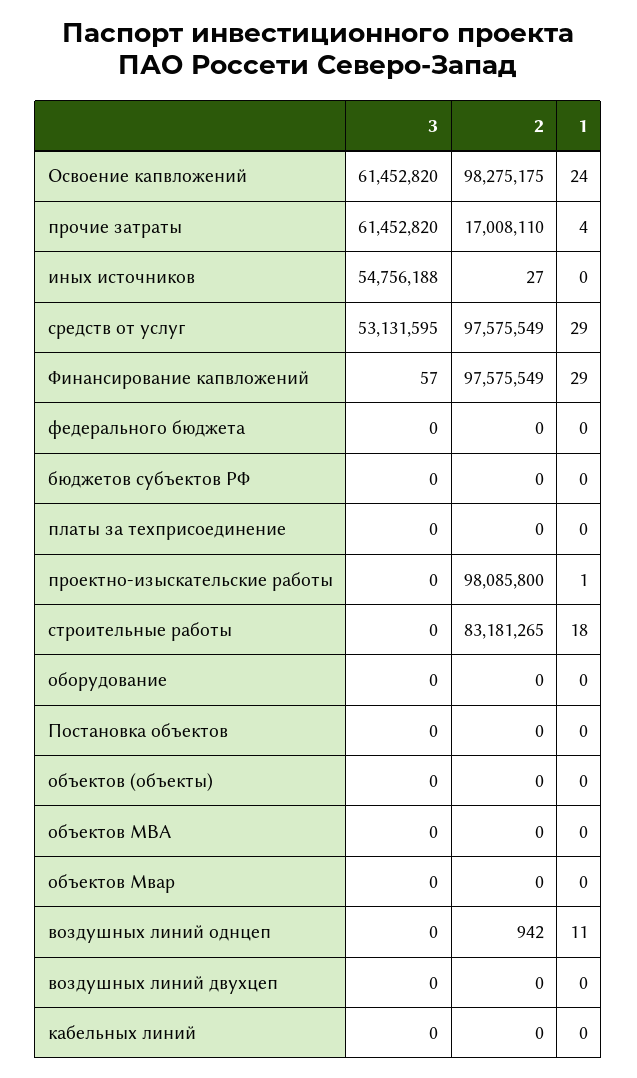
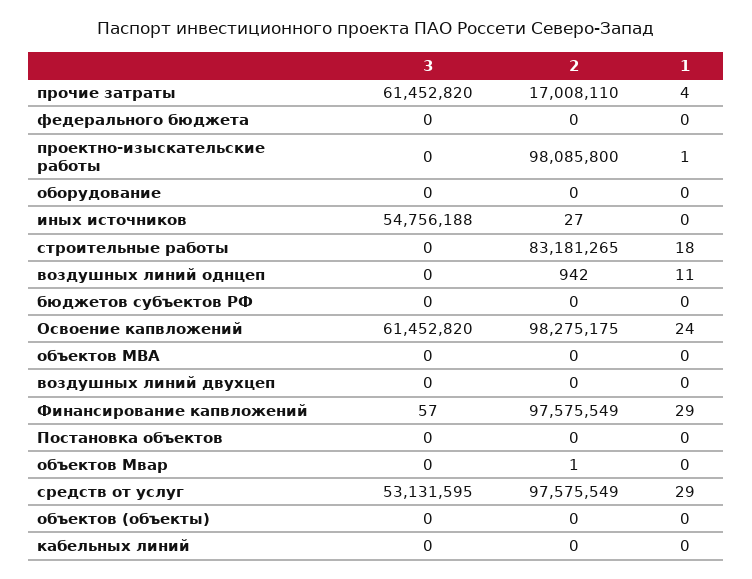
3, платы за техприсоединение: 0 -> none
2, платы за техприсоединение: 0 -> none
1, платы за техприсоединение: 0 -> none
2, объектов Мвар: 0 -> 1

